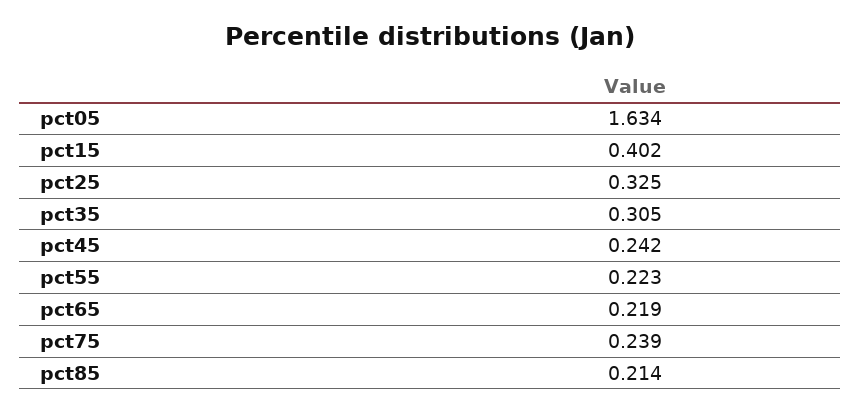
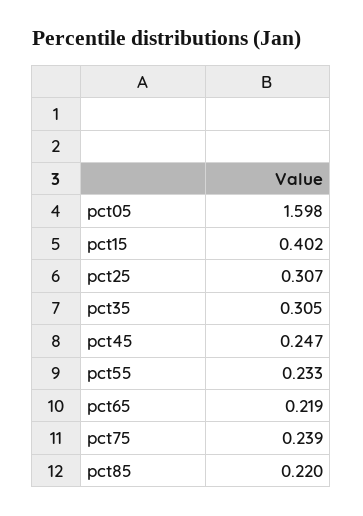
pct05: 1.634 -> 1.598
pct25: 0.325 -> 0.307
pct45: 0.242 -> 0.247
pct55: 0.223 -> 0.233
pct85: 0.214 -> 0.22

